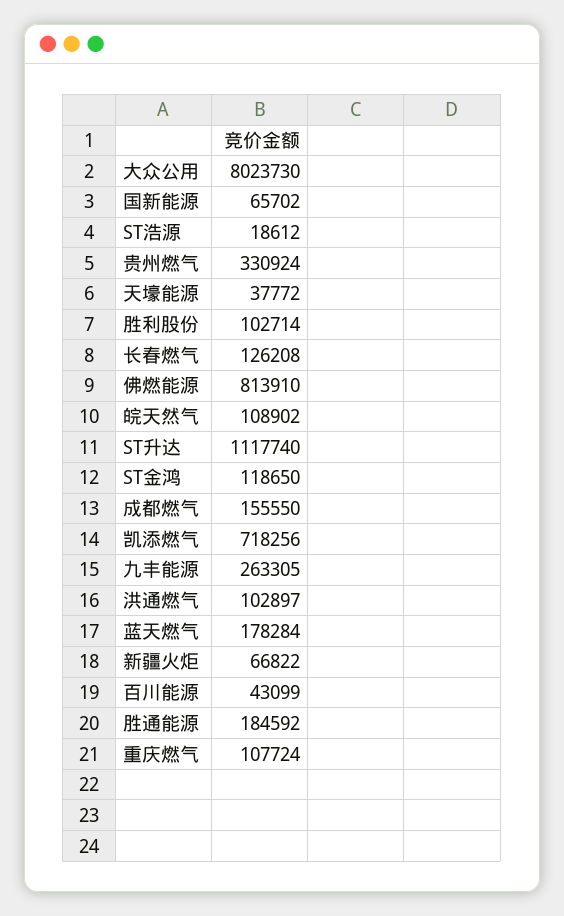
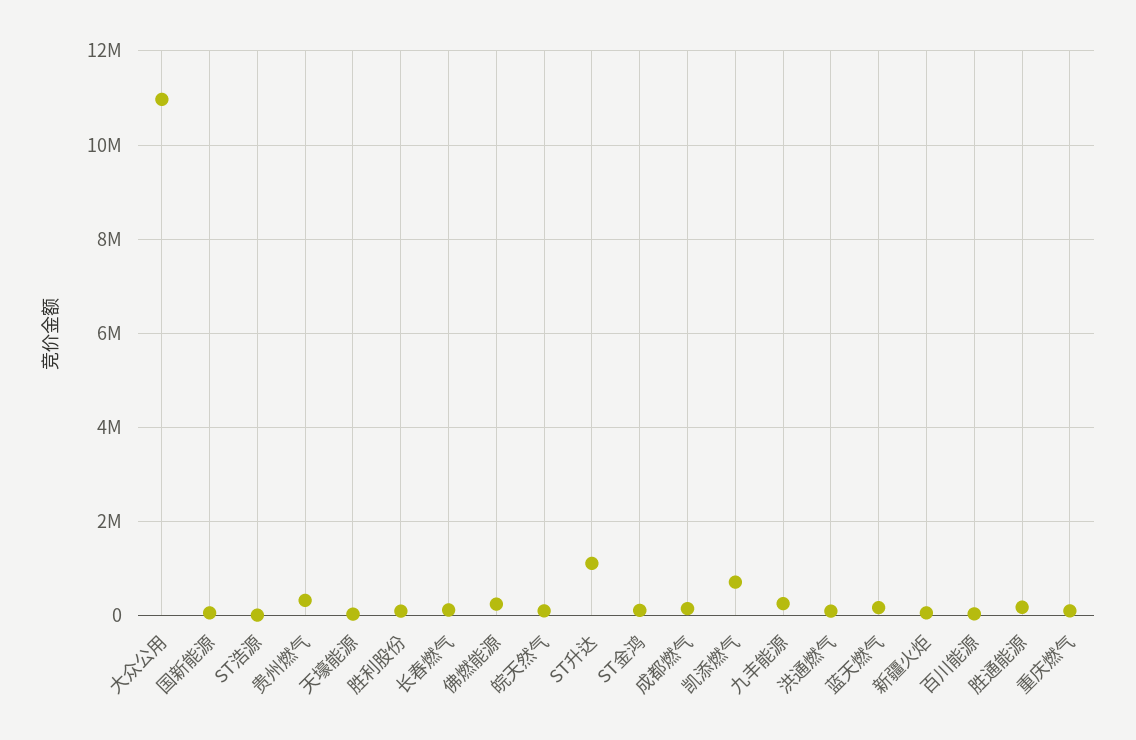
大众公用: 8023730 -> 11000000
佛燃能源: 813910 -> 200000

